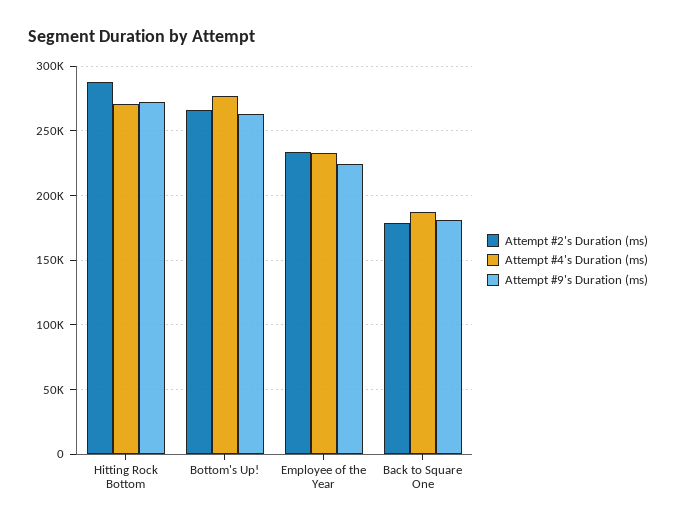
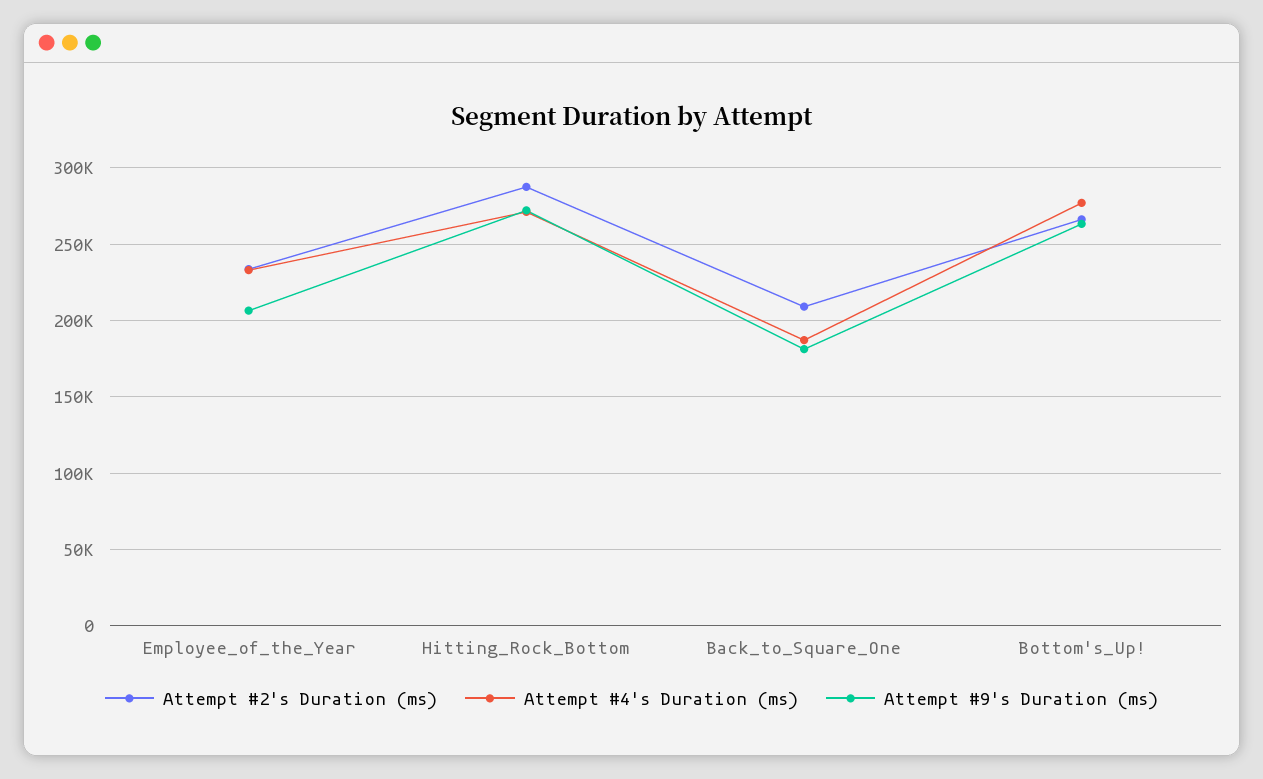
Attempt #9's Duration (ms), Employee of the Year: 225000 -> 205000
Attempt #2's Duration (ms), Back to Square One: 180000 -> 210000

